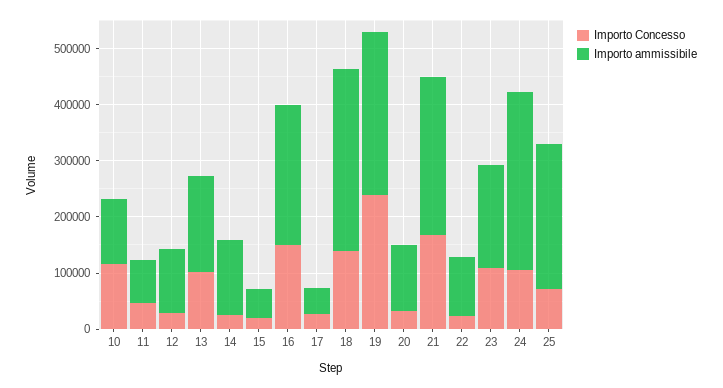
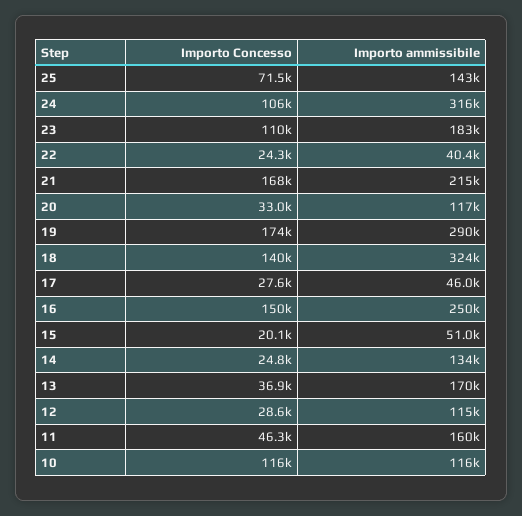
Importo ammissibile, 11: 80000 -> 160000
Importo Concesso, 13: 100000 -> 36900
Importo Concesso, 19: 240000 -> 174000
Importo ammissibile, 21: 280000 -> 215000
Importo ammissibile, 22: 100000 -> 40400
Importo ammissibile, 25: 260000 -> 143000

